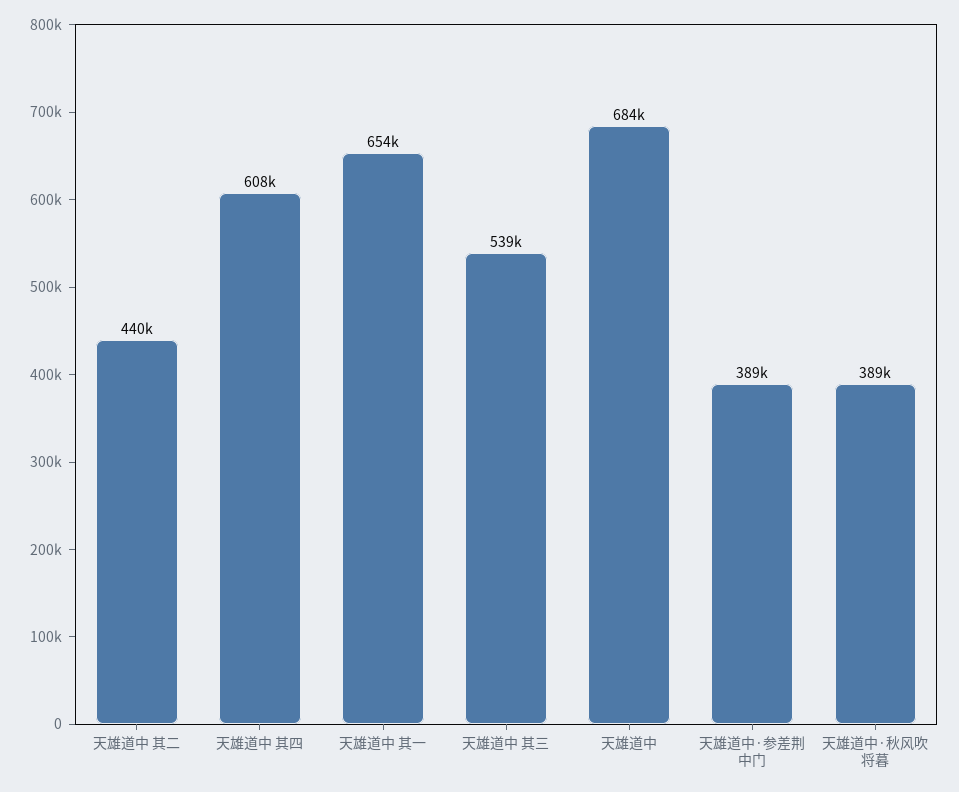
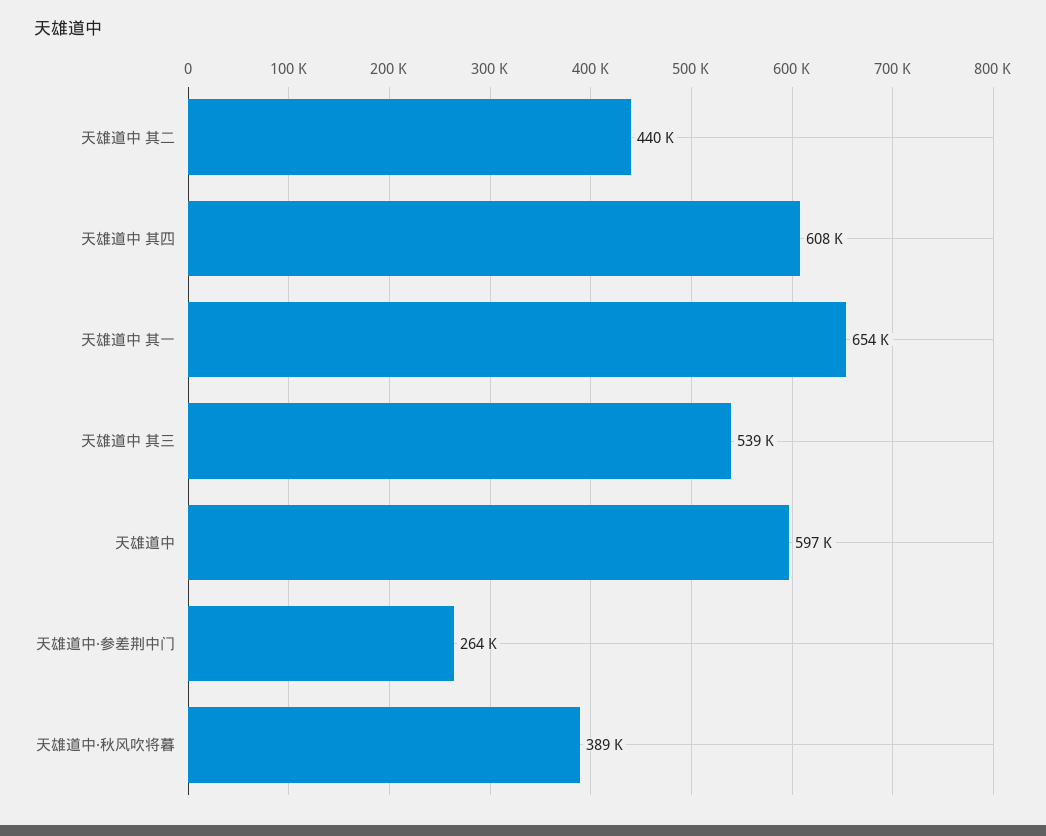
天雄道中: 684000 -> 597000
天雄道中·参差荆中门: 389000 -> 264000

